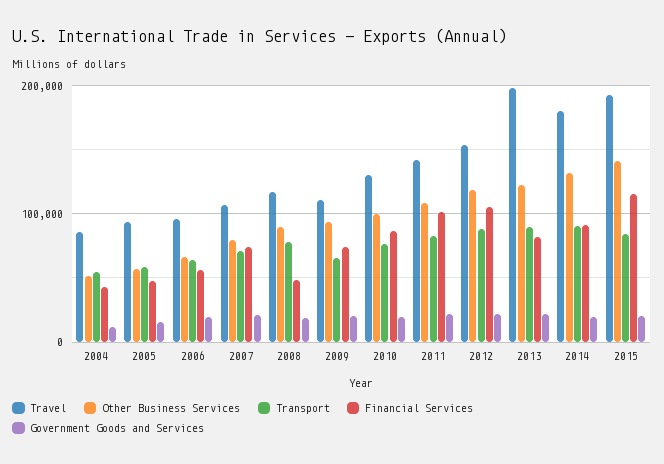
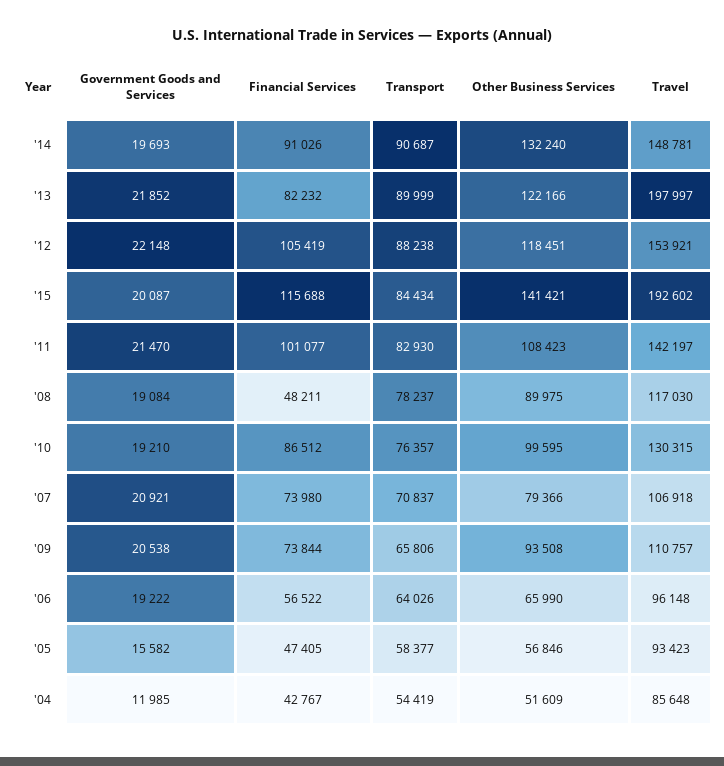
Travel, 2014: 180000 -> 148781

